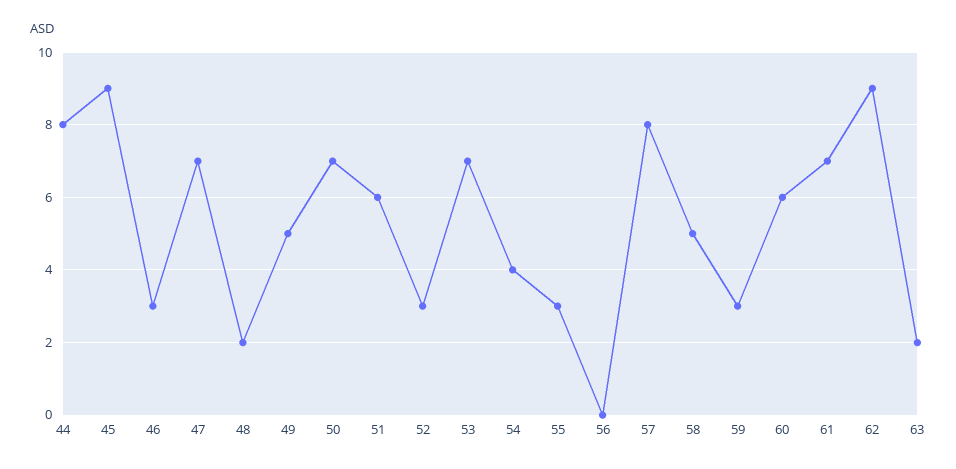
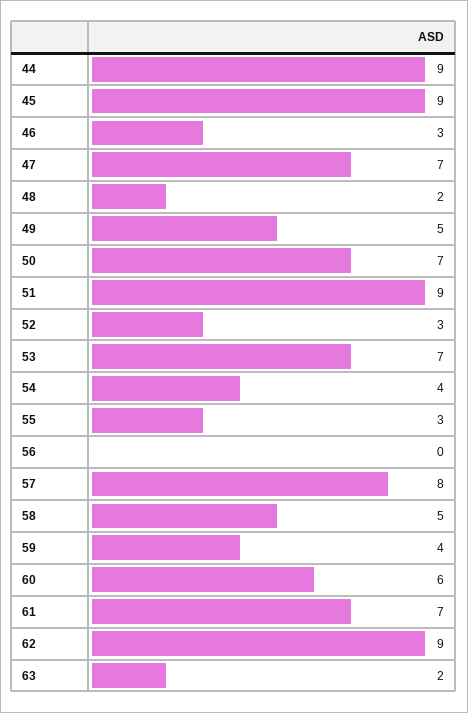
44: 8 -> 9
51: 6 -> 9
59: 3 -> 4

